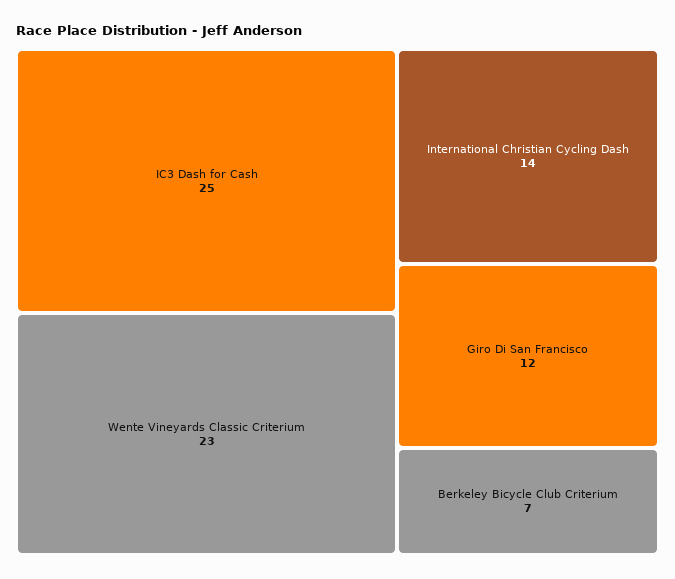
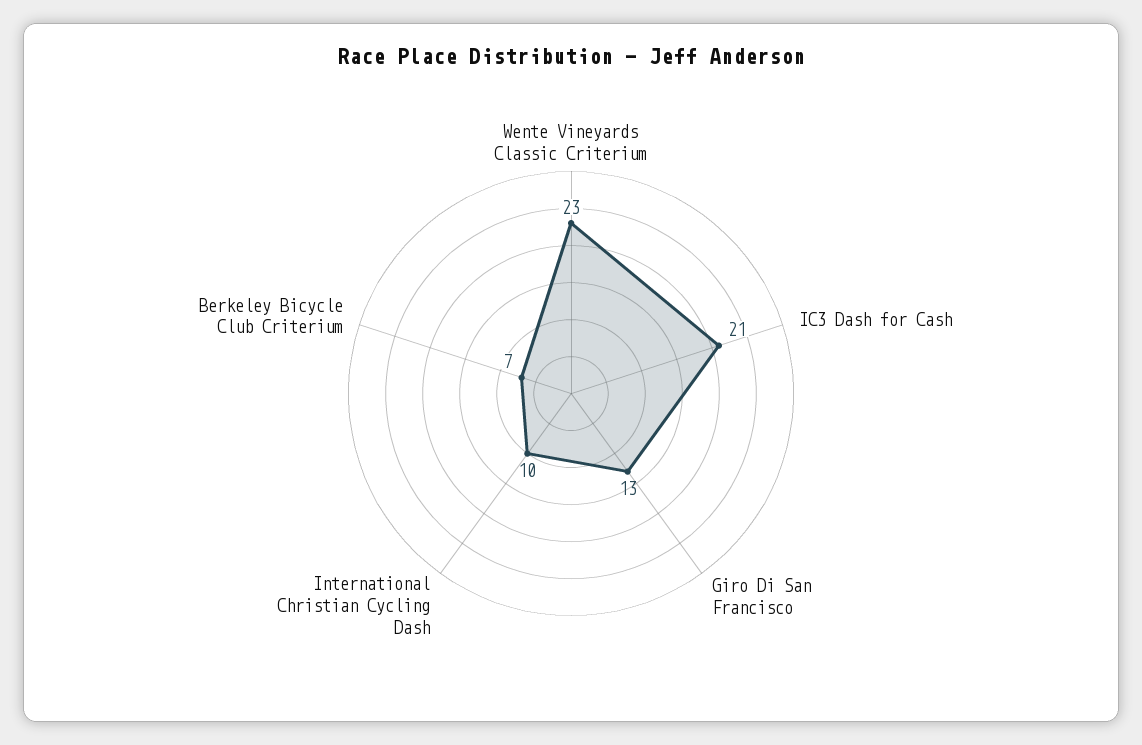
IC3 Dash for Cash: 25 -> 21
International Christian Cycling Dash: 14 -> 10
Giro Di San Francisco: 12 -> 13

